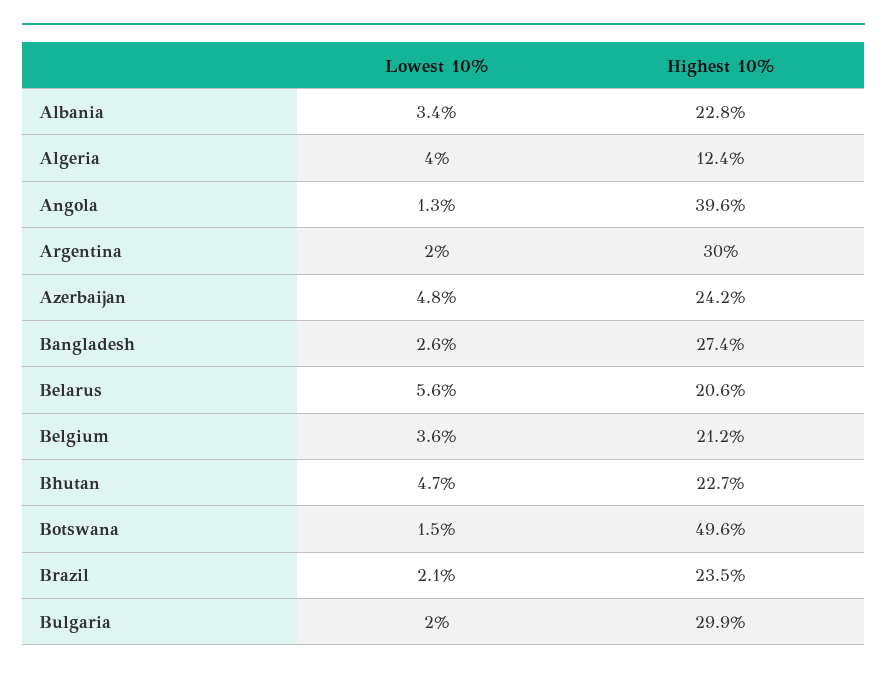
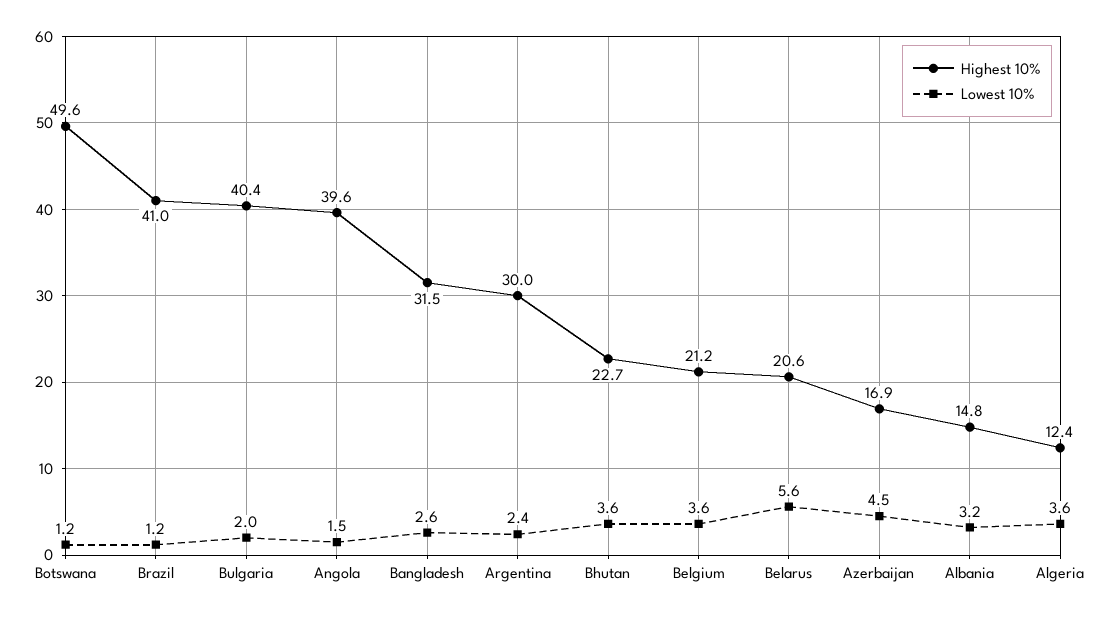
Lowest 10%, Albania: 3.4 -> 3.2
Highest 10%, Albania: 22.8 -> 14.8
Lowest 10%, Algeria: 4 -> 3.6
Lowest 10%, Angola: 1.3 -> 1.5
Lowest 10%, Argentina: 2 -> 2.4
Lowest 10%, Azerbaijan: 4.8 -> 4.5
Highest 10%, Azerbaijan: 24.2 -> 16.9
Highest 10%, Bangladesh: 27.4 -> 31.5
Lowest 10%, Bhutan: 4.7 -> 3.6
Lowest 10%, Botswana: 1.5 -> 1.2
Lowest 10%, Brazil: 2.1 -> 1.2
Highest 10%, Brazil: 23.5 -> 41
Highest 10%, Bulgaria: 29.9 -> 40.4

